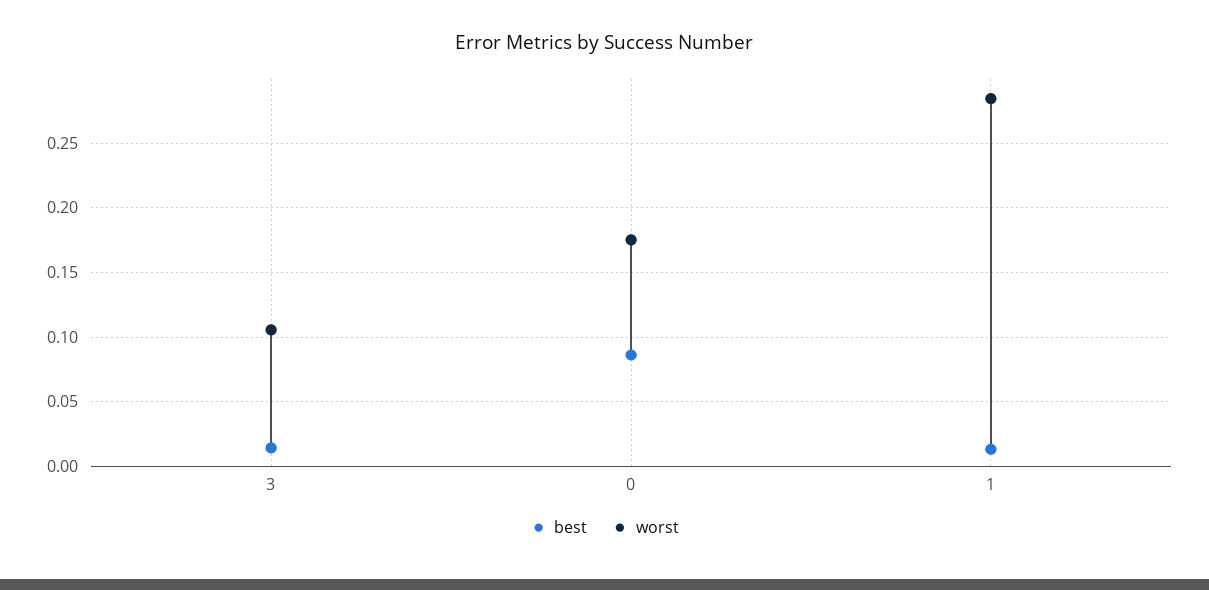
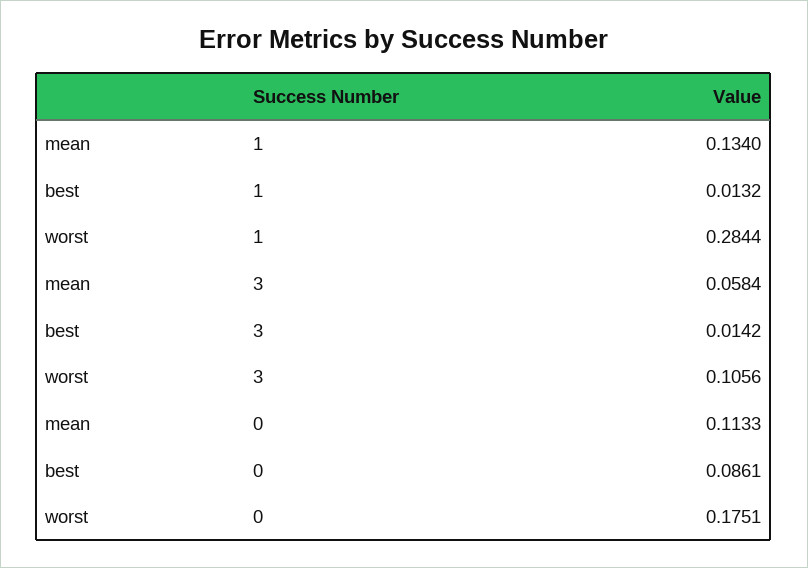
mean, 1: none -> 0.134
mean, 3: none -> 0.0584
mean, 0: none -> 0.1133

